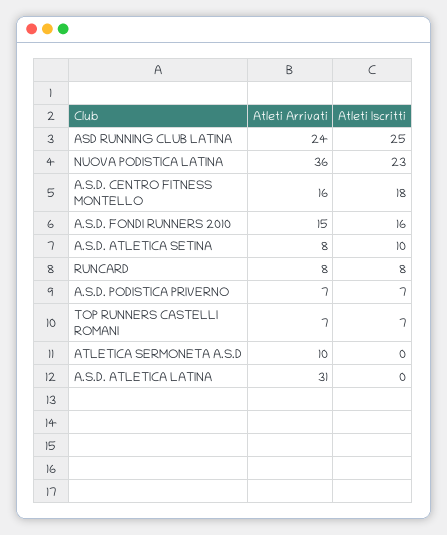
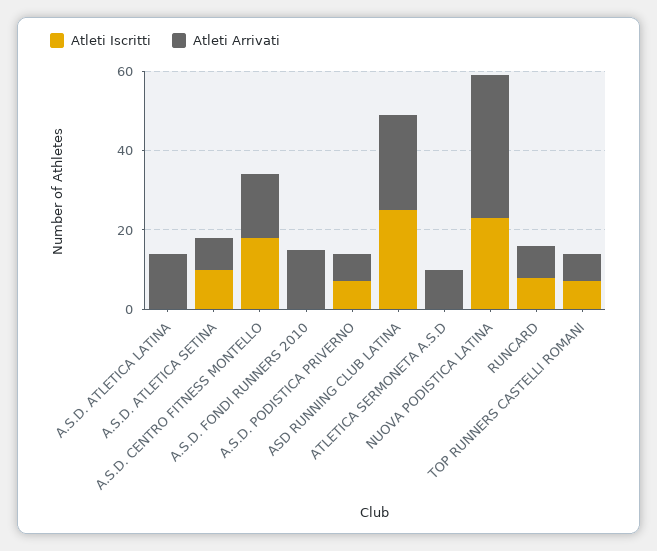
Atleti Iscritti, A.S.D. FONDI RUNNERS 2010: 16 -> 0
Atleti Arrivati, A.S.D. ATLETICA LATINA: 31 -> 15

